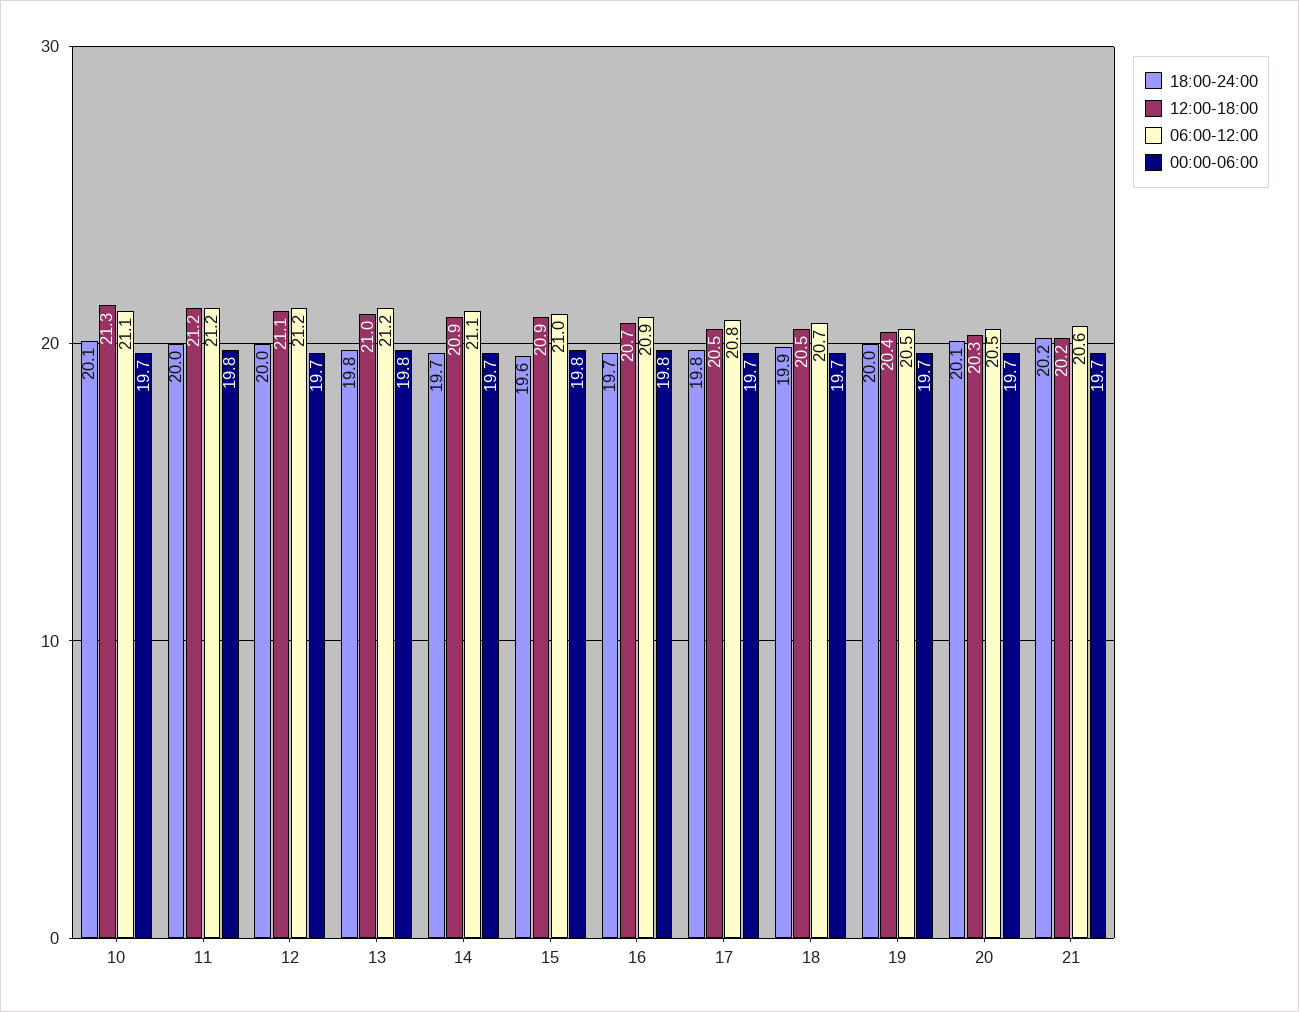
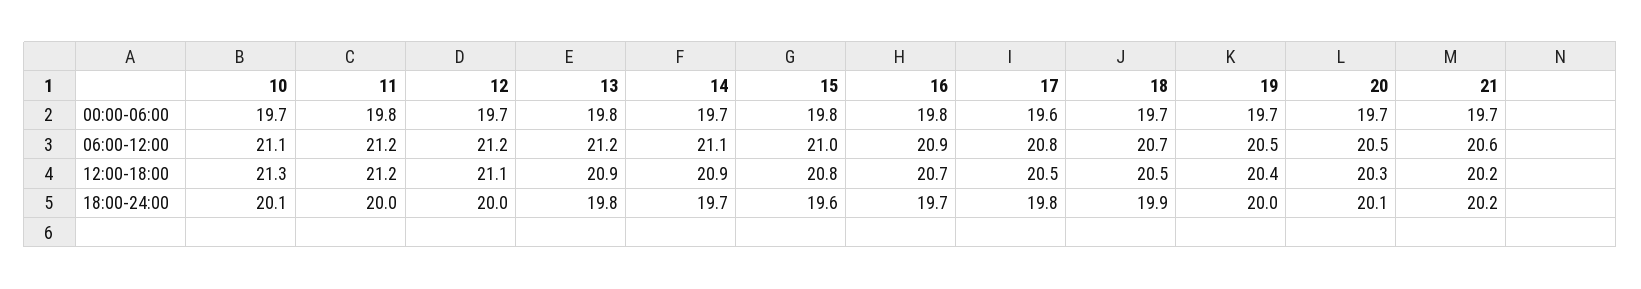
12:00-18:00, 13: 21 -> 20.9
12:00-18:00, 15: 20.9 -> 20.8
00:00-06:00, 17: 19.7 -> 19.6

